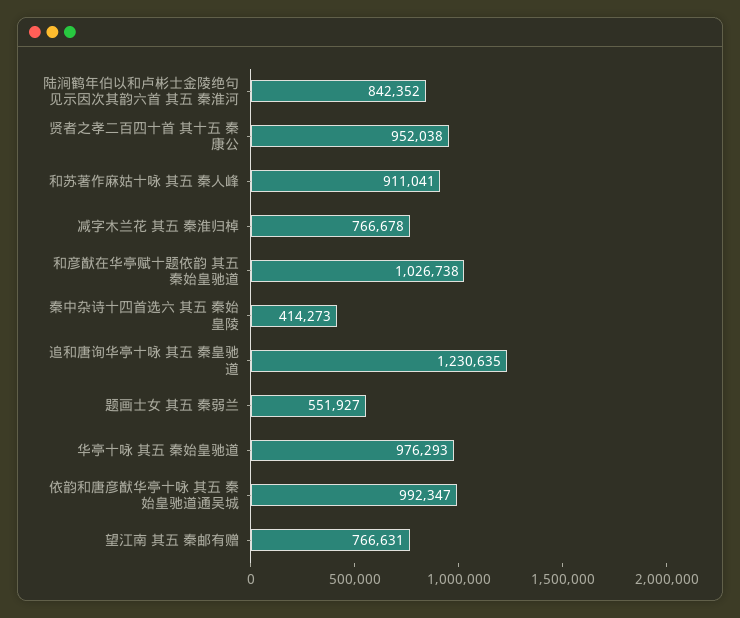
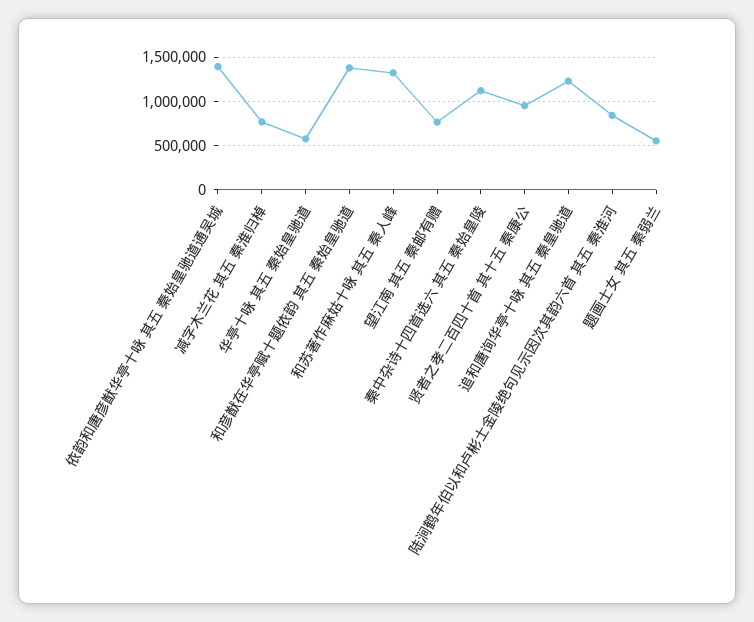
和苏著作麻姑十咏 其五 秦人峰: 911041 -> 1300000
和彦猷在华亭赋十题依韵 其五 秦始皇驰道: 1026738 -> 1400000
秦中杂诗十四首选六 其五 秦始皇陵: 414273 -> 1100000
华亭十咏 其五 秦始皇驰道: 976293 -> 600000
依韵和唐彦猷华亭十咏 其五 秦始皇驰道通吴城: 992347 -> 1400000

